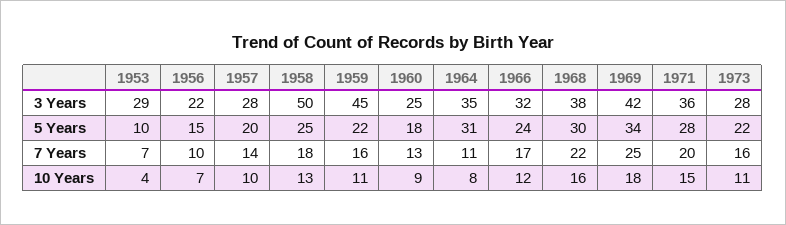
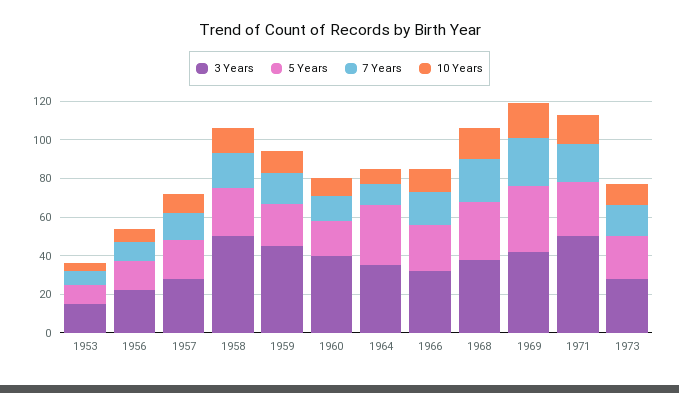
3 Years, 1953: 29 -> 15
3 Years, 1960: 25 -> 40
3 Years, 1971: 36 -> 50

